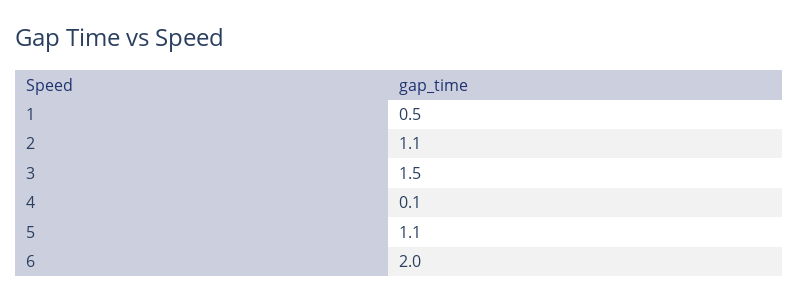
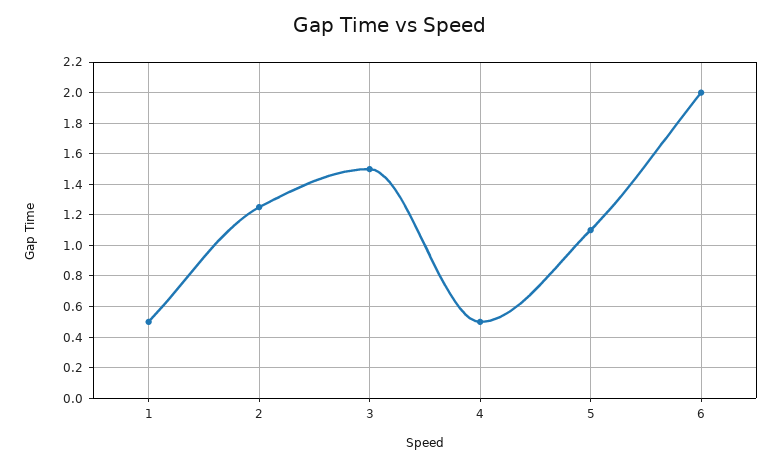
2: 1.1 -> 1.25
4: 0.1 -> 0.5

